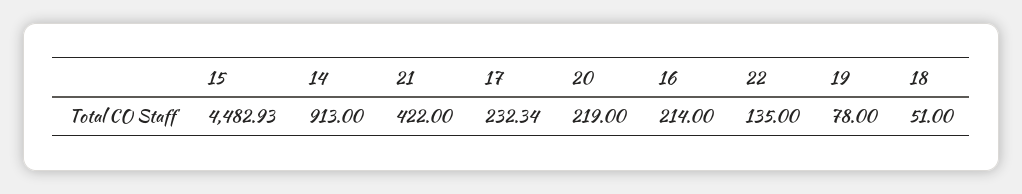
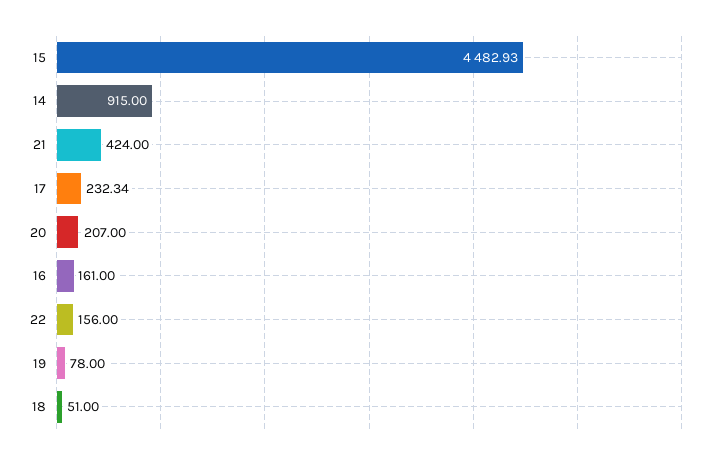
14: 913 -> 915
21: 422 -> 424
20: 219 -> 207
16: 214 -> 161
22: 135 -> 156

